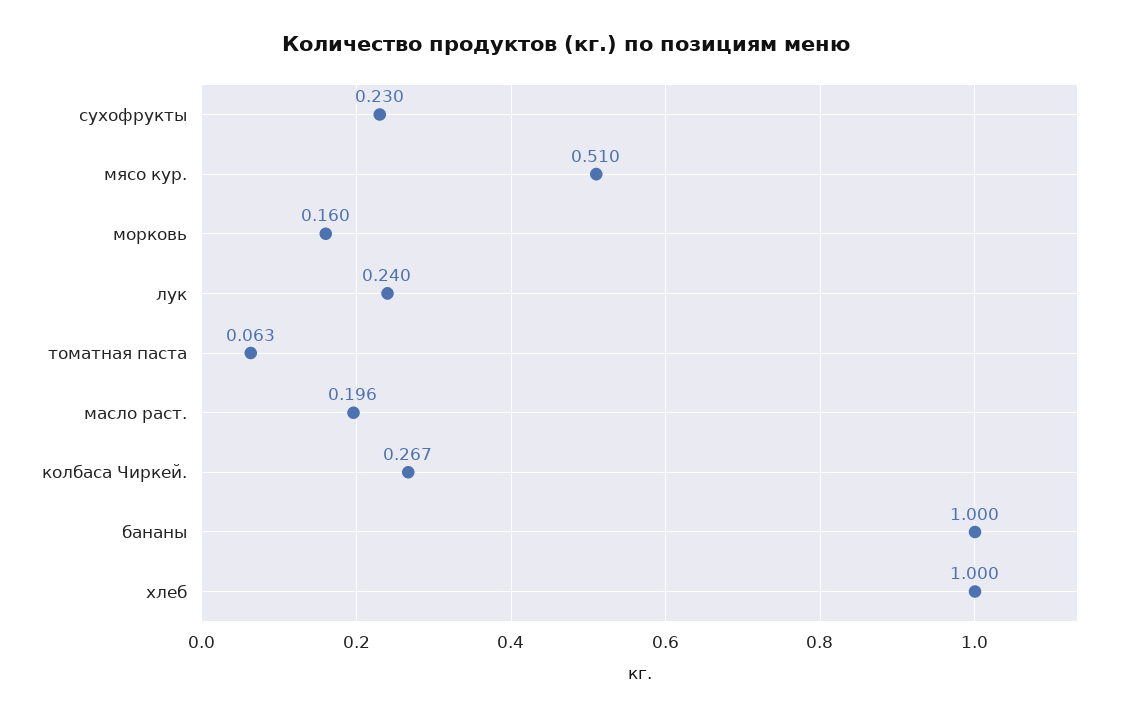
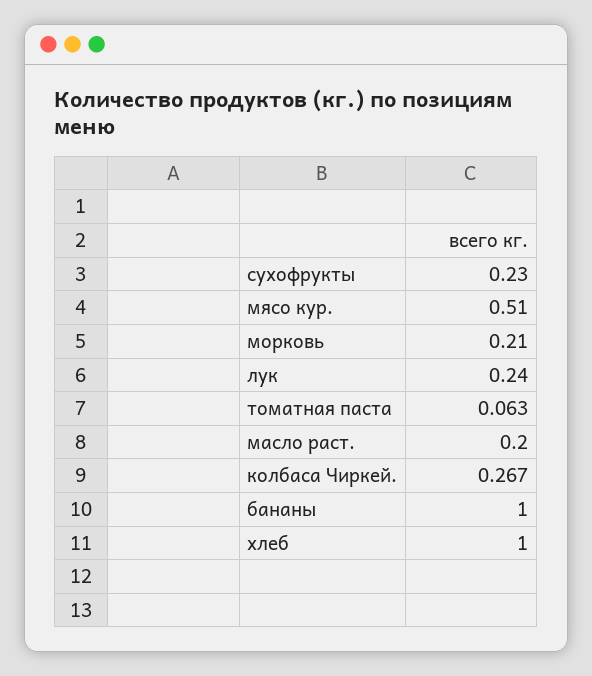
морковь: 0.16 -> 0.21
масло раст.: 0.196 -> 0.2

